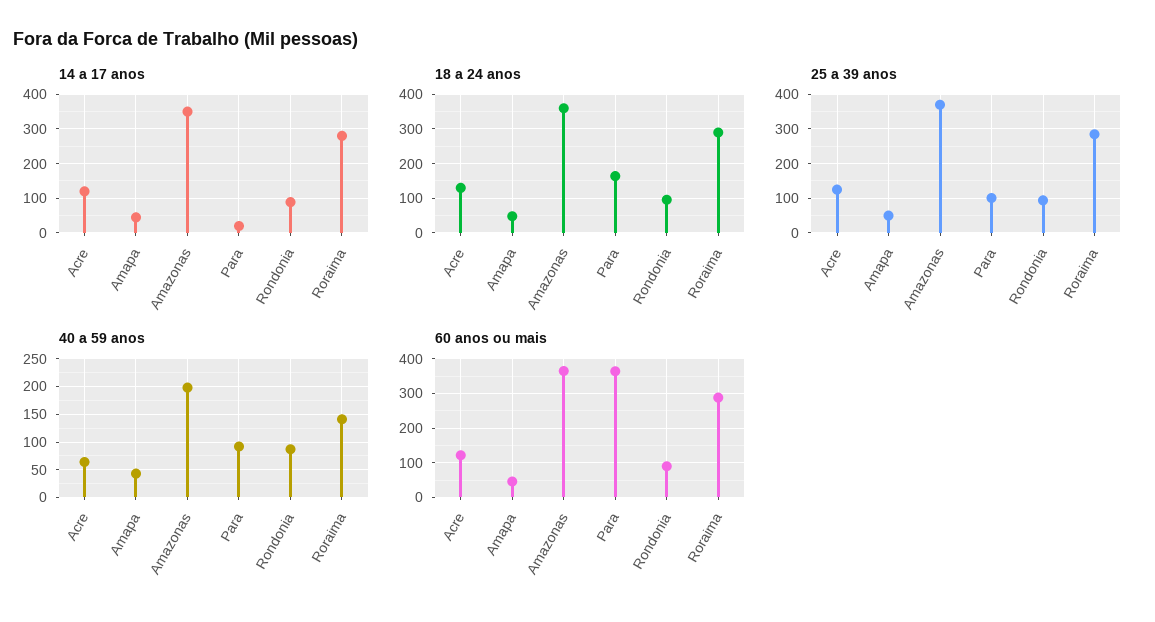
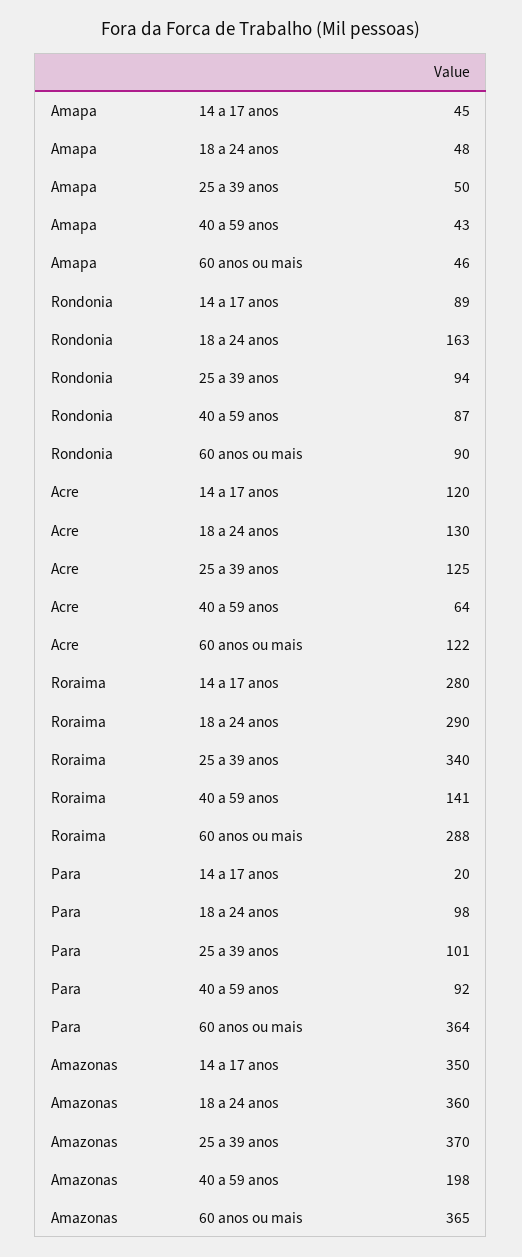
18 a 24 anos, Para: 160 -> 98
18 a 24 anos, Rondonia: 100 -> 163
25 a 39 anos, Roraima: 280 -> 340

